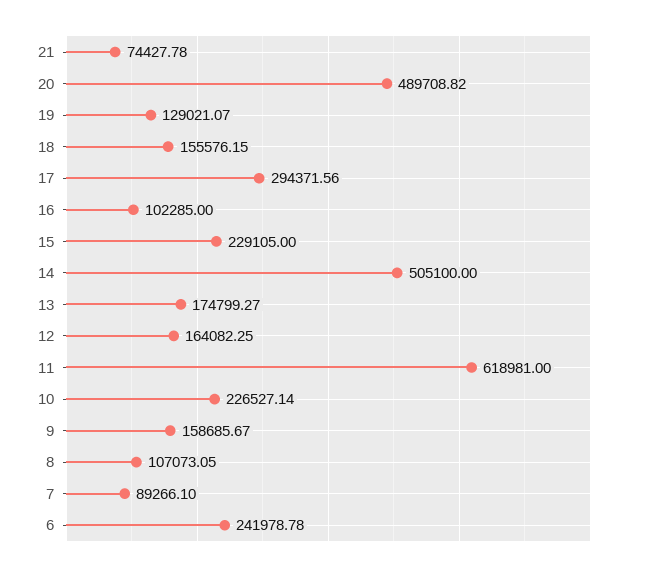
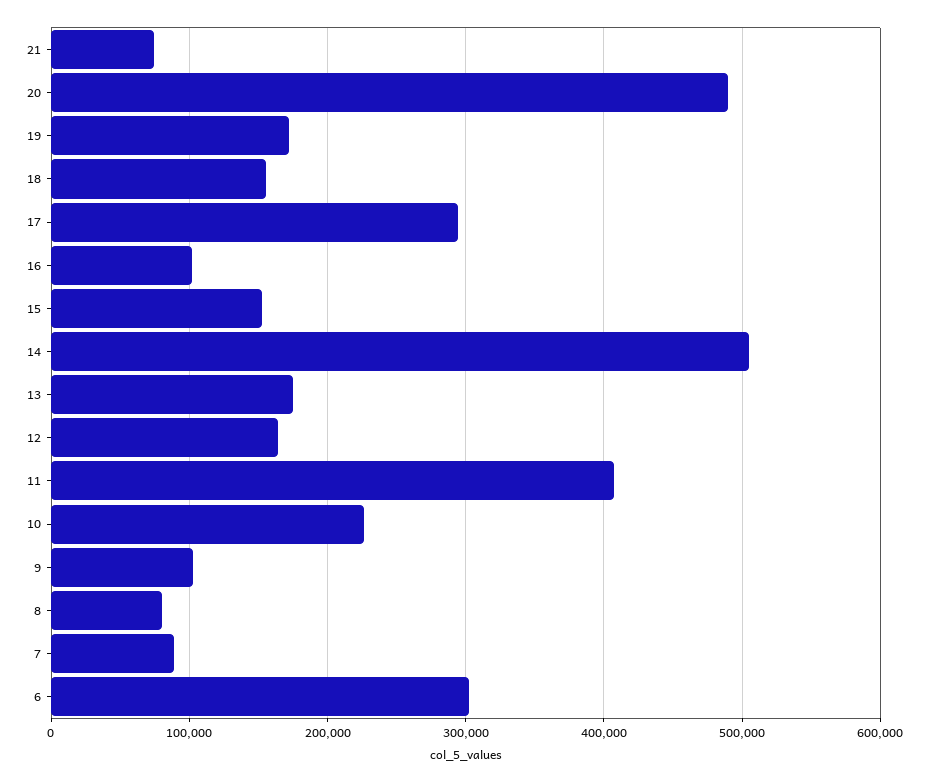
19: 129021.07 -> 170000
15: 229105 -> 150000
11: 618981 -> 410000
9: 158685.67 -> 100000
8: 107073.05 -> 80000
6: 241978.78 -> 300000

